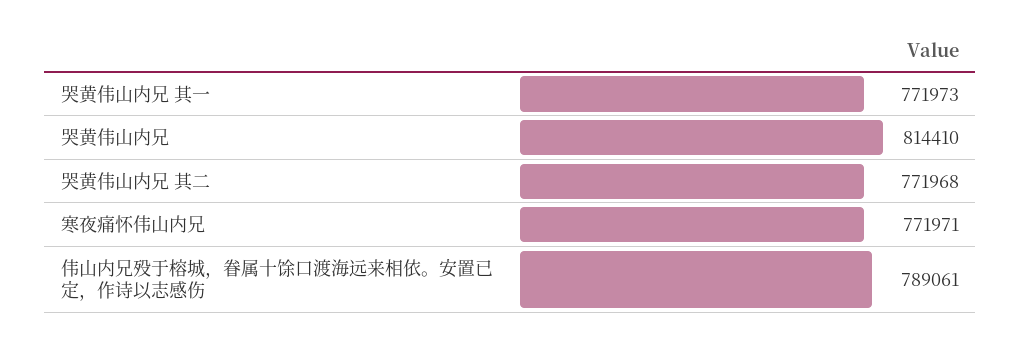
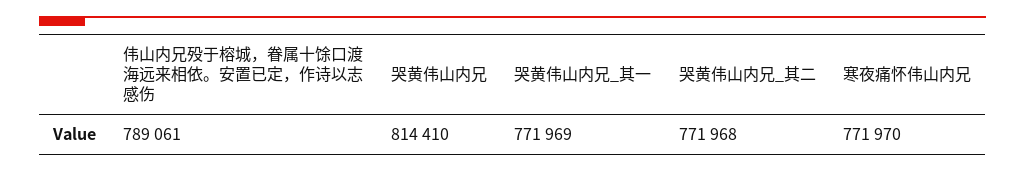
哭黄伟山内兄 其一: 771973 -> 771969
寒夜痛怀伟山内兄: 771971 -> 771970

